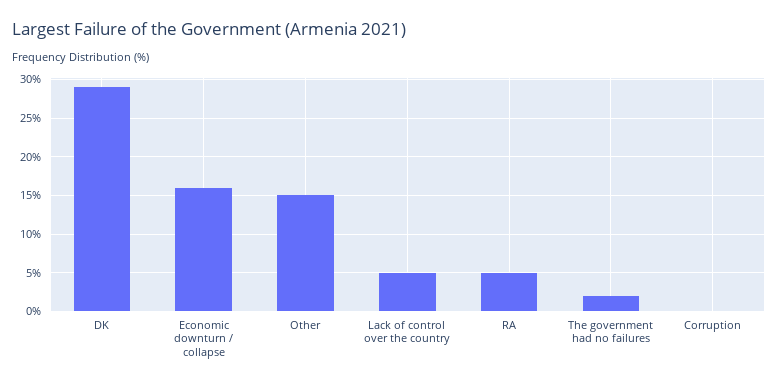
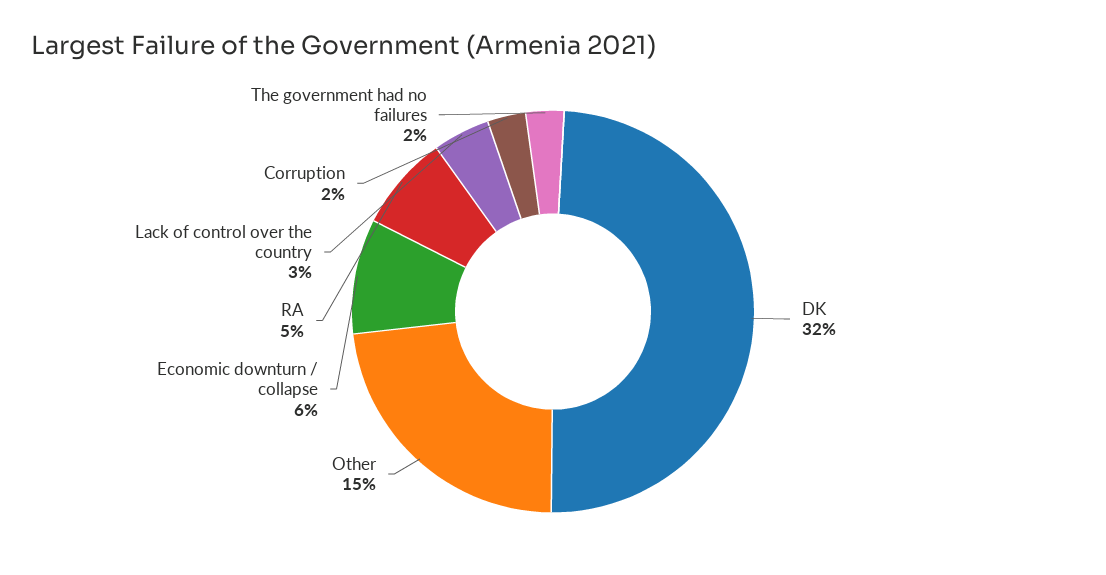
DK: 29 -> 32
Economic downturn / collapse: 16 -> 6
Lack of control over the country: 5 -> 3
Corruption: 0 -> 2

